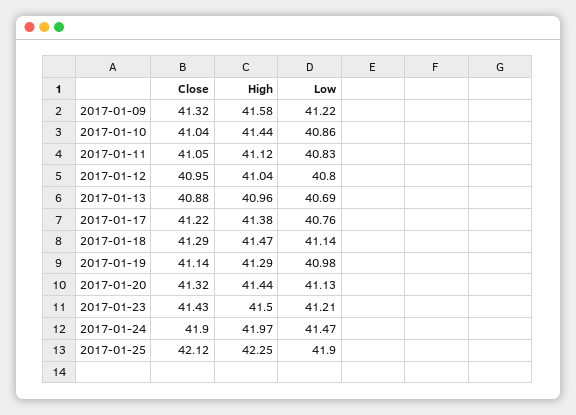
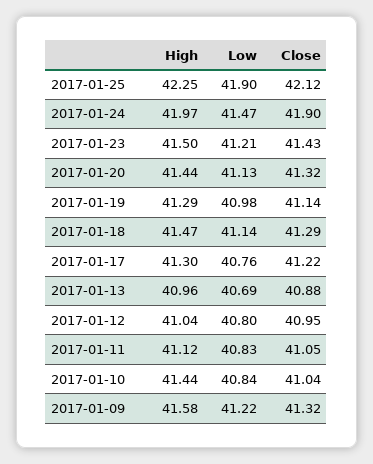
Low, 2017-01-10: 40.86 -> 40.84
High, 2017-01-17: 41.38 -> 41.3

